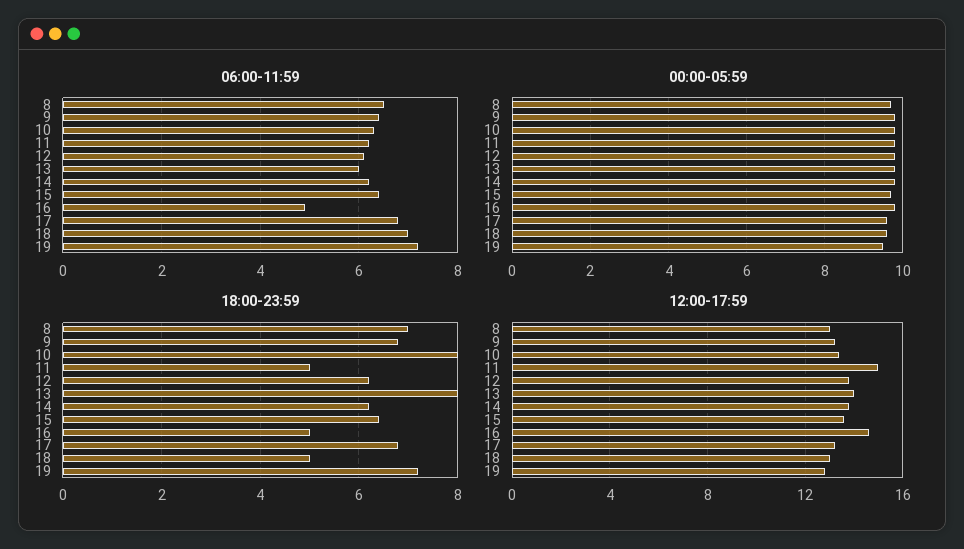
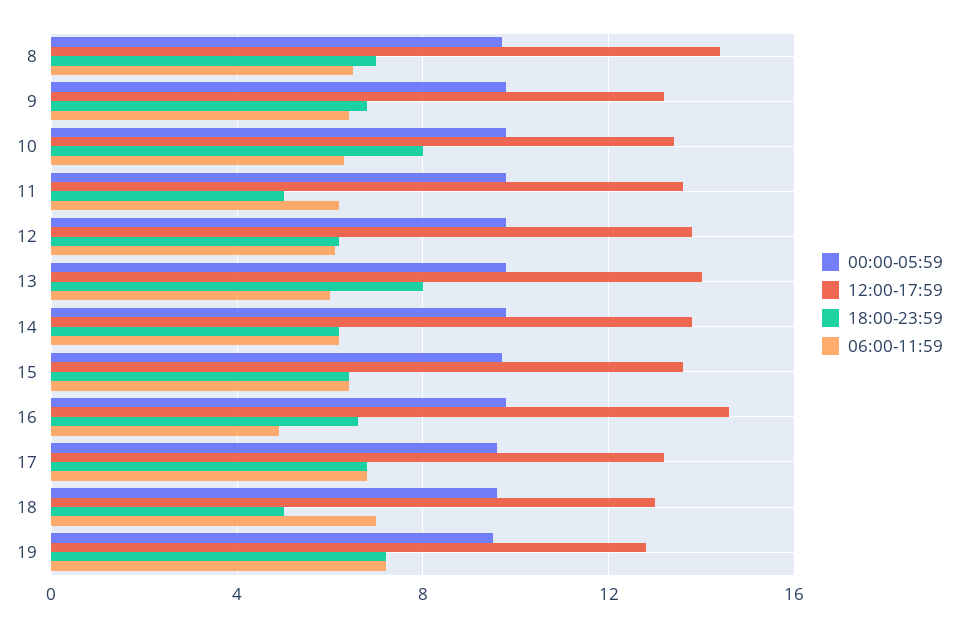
18:00-23:59, 16: 5 -> 6.5
12:00-17:59, 8: 13 -> 14.5
12:00-17:59, 11: 15 -> 13.5

